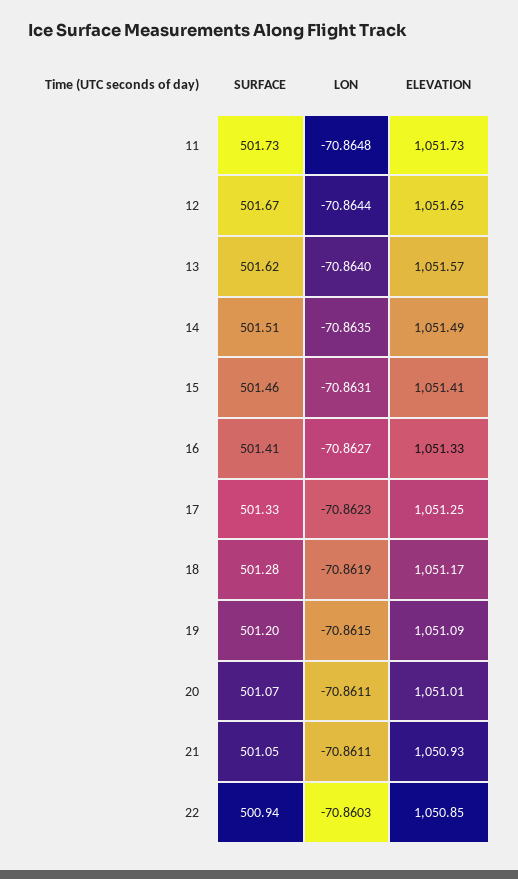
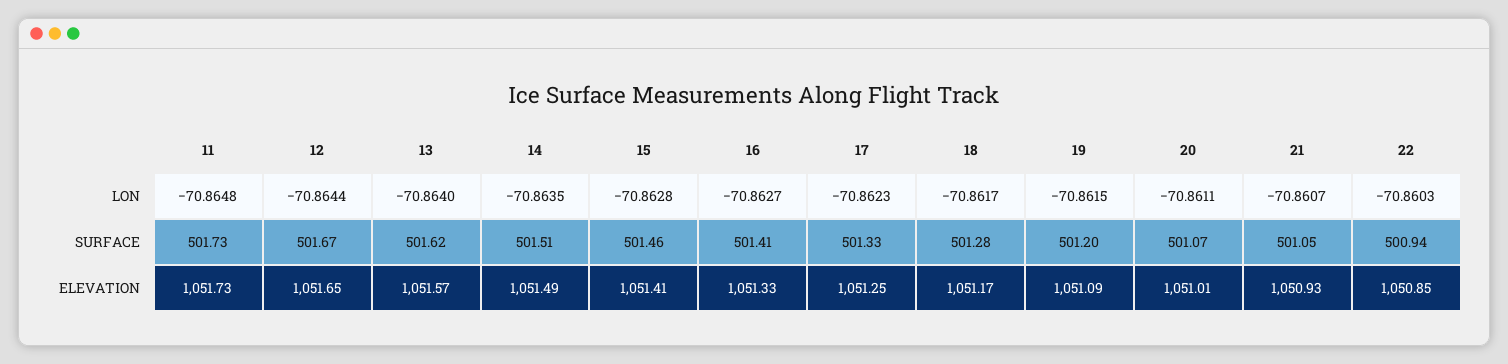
LON, 15: -70.8631 -> -70.8628
LON, 18: -70.8619 -> -70.8617
LON, 21: -70.8611 -> -70.8607

